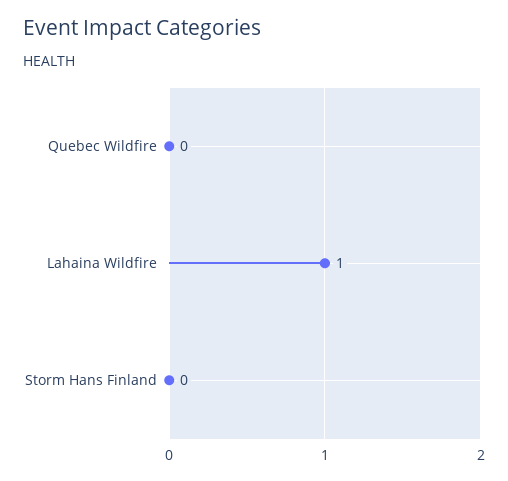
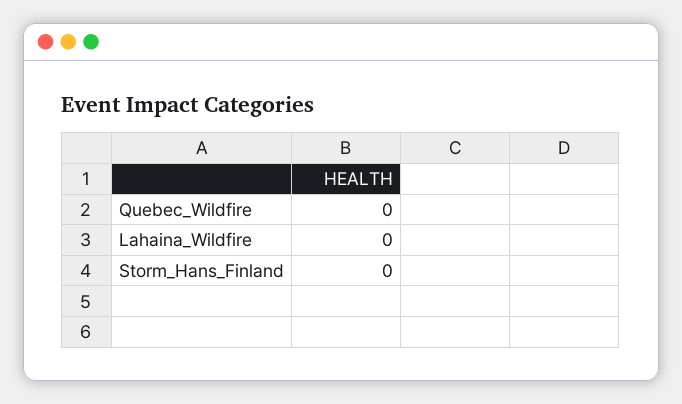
Lahaina Wildfire: 1 -> 0

